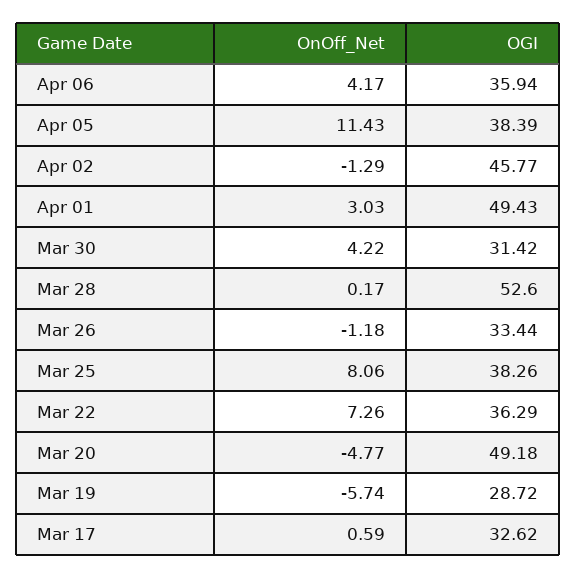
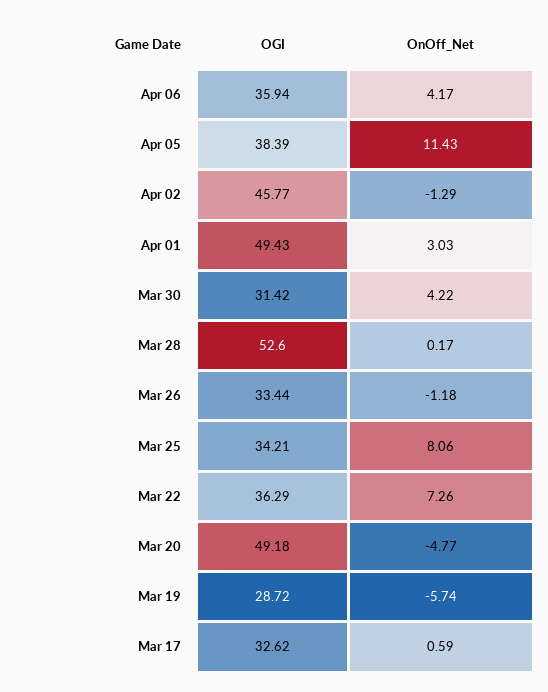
OGI, Mar 25: 38.26 -> 34.21

